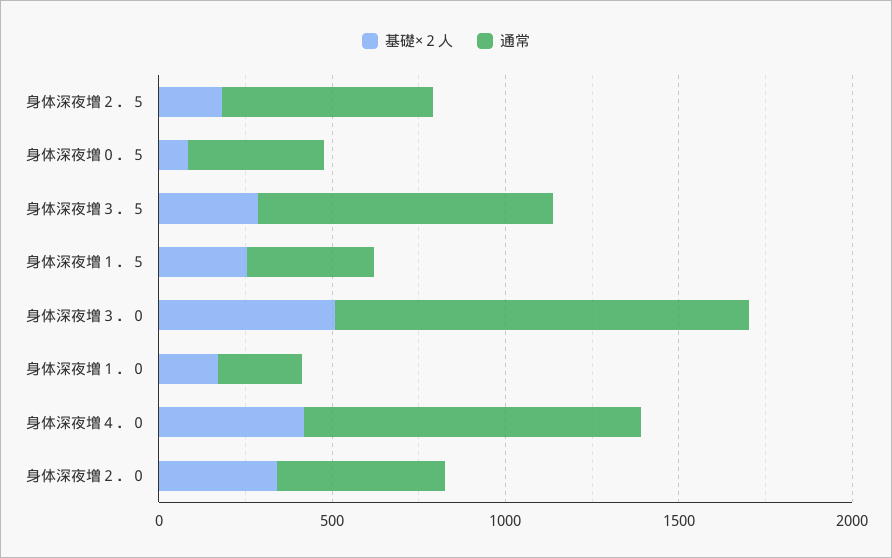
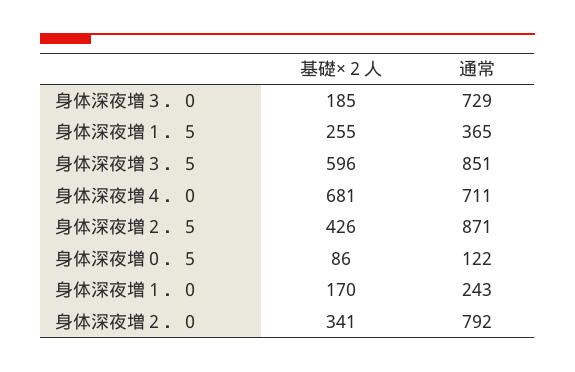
基礎×２人, 身体深夜増２．５: 200 -> 426
通常, 身体深夜増２．５: 600 -> 871
通常, 身体深夜増０．５: 400 -> 122
基礎×２人, 身体深夜増３．５: 300 -> 596
基礎×２人, 身体深夜増３．０: 500 -> 185
通常, 身体深夜増３．０: 1200 -> 729
基礎×２人, 身体深夜増４．０: 400 -> 681
通常, 身体深夜増４．０: 1000 -> 711
通常, 身体深夜増２．０: 500 -> 792

